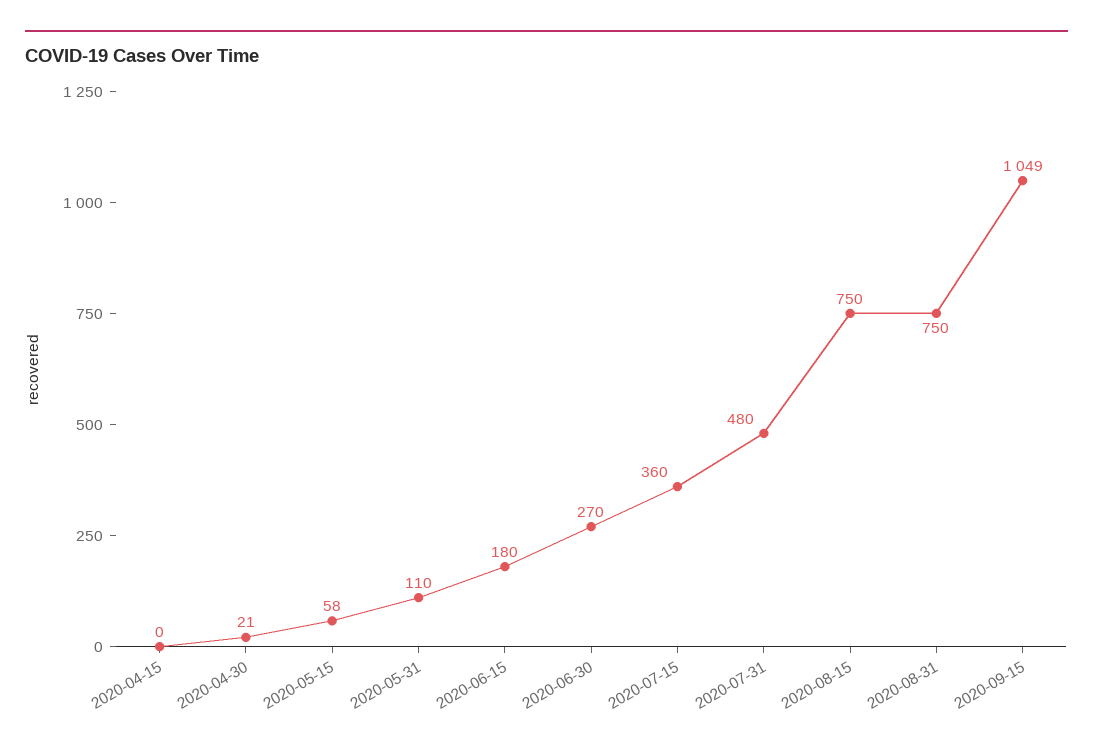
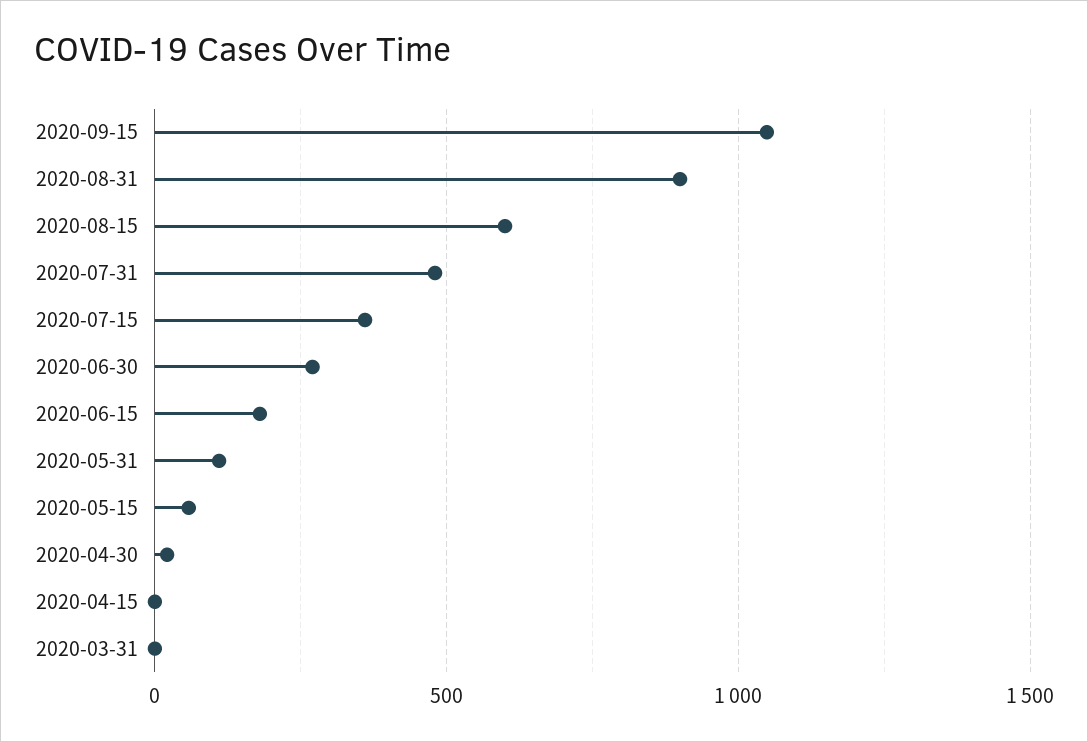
2020-08-15: 750 -> 600
2020-08-31: 750 -> 900
2020-03-31: none -> 0

